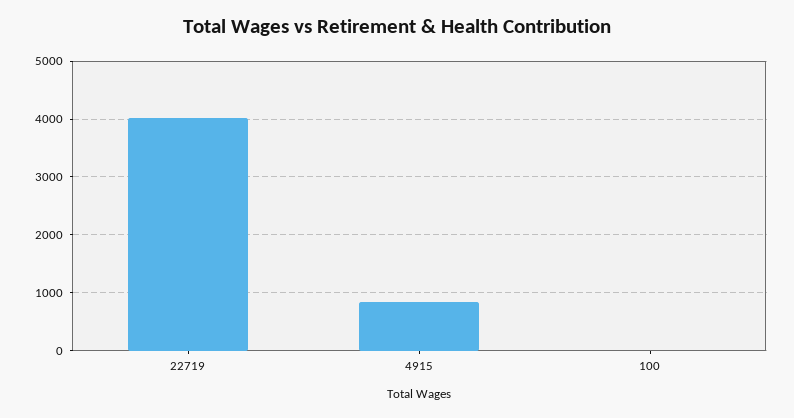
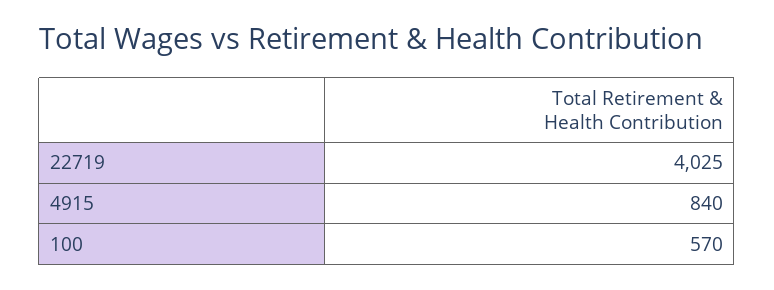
100: 0 -> 570

